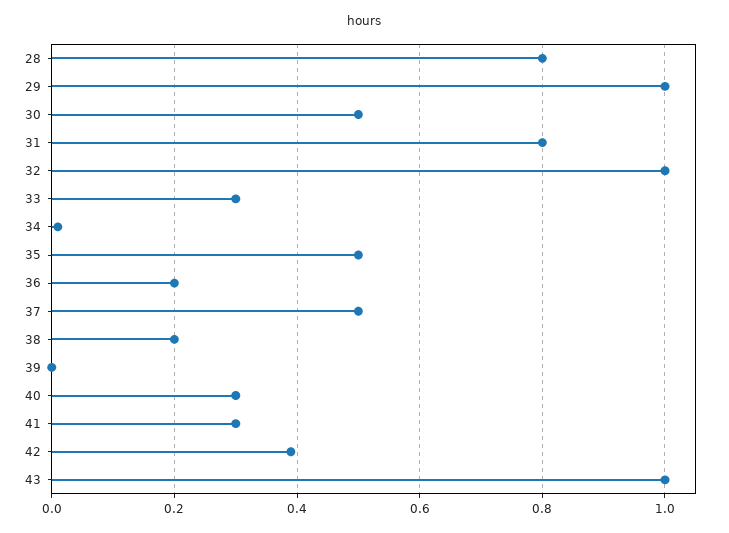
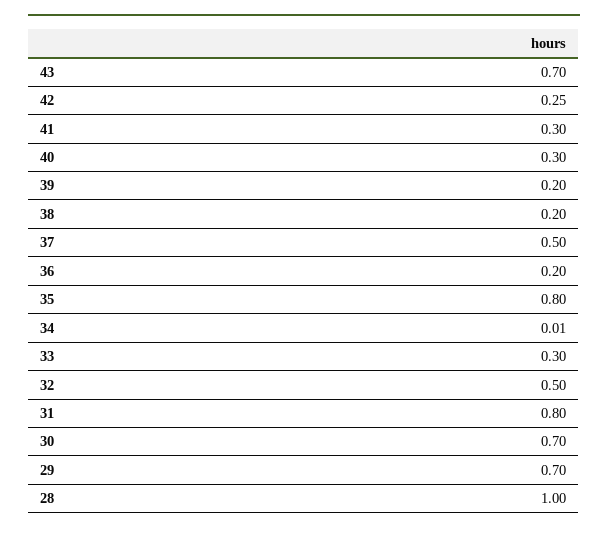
28: 0.8 -> 1
29: 1 -> 0.7
30: 0.5 -> 0.7
32: 1 -> 0.5
35: 0.5 -> 0.8
39: 0 -> 0.2
42: 0.4 -> 0.25
43: 1 -> 0.7

